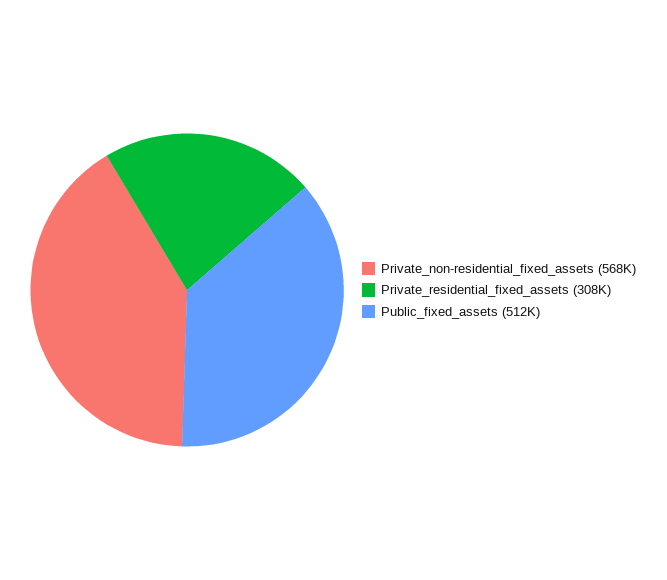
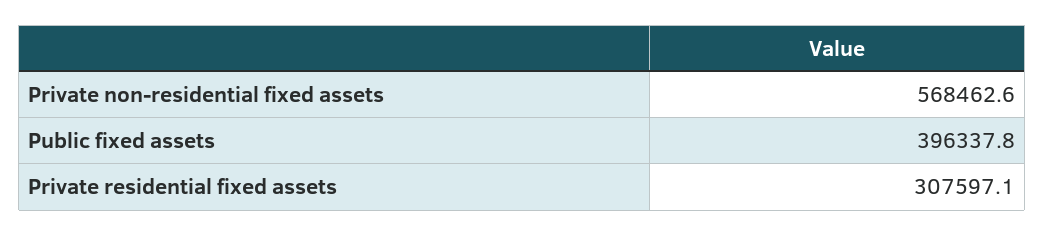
Public_fixed_assets: 512000 -> 396337.8

